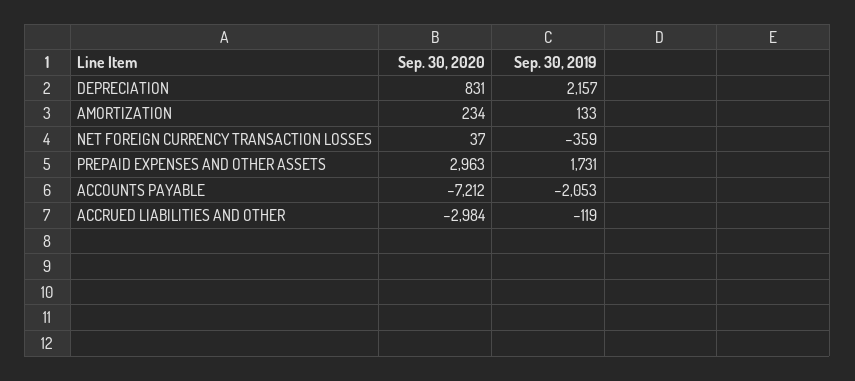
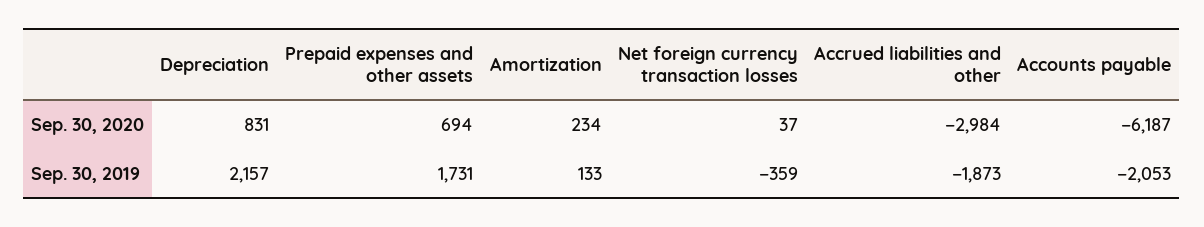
Sep. 30, 2020, PREPAID EXPENSES AND OTHER ASSETS: 2963 -> 694
Sep. 30, 2020, ACCOUNTS PAYABLE: -7212 -> -6187
Sep. 30, 2019, ACCRUED LIABILITIES AND OTHER: -119 -> -1873

